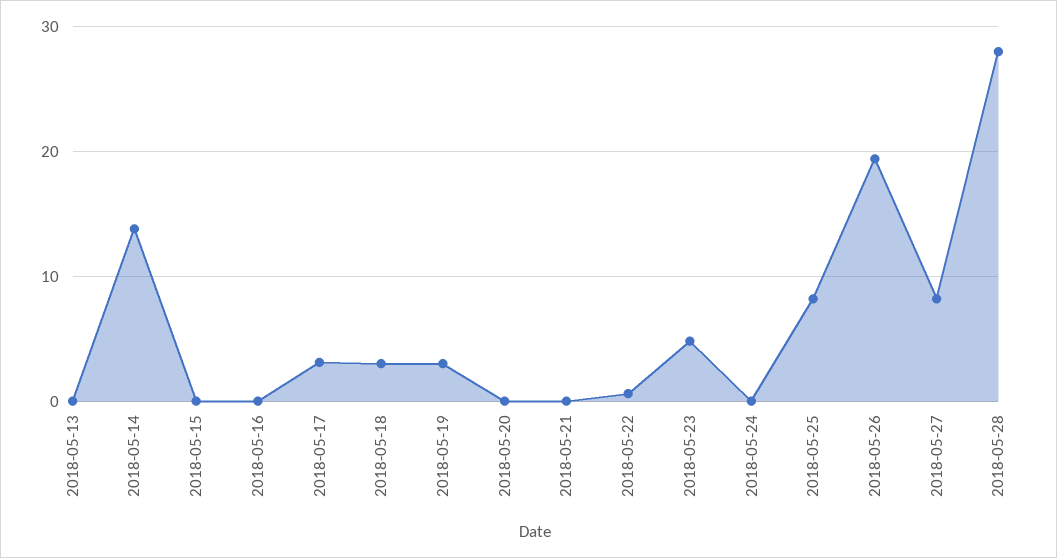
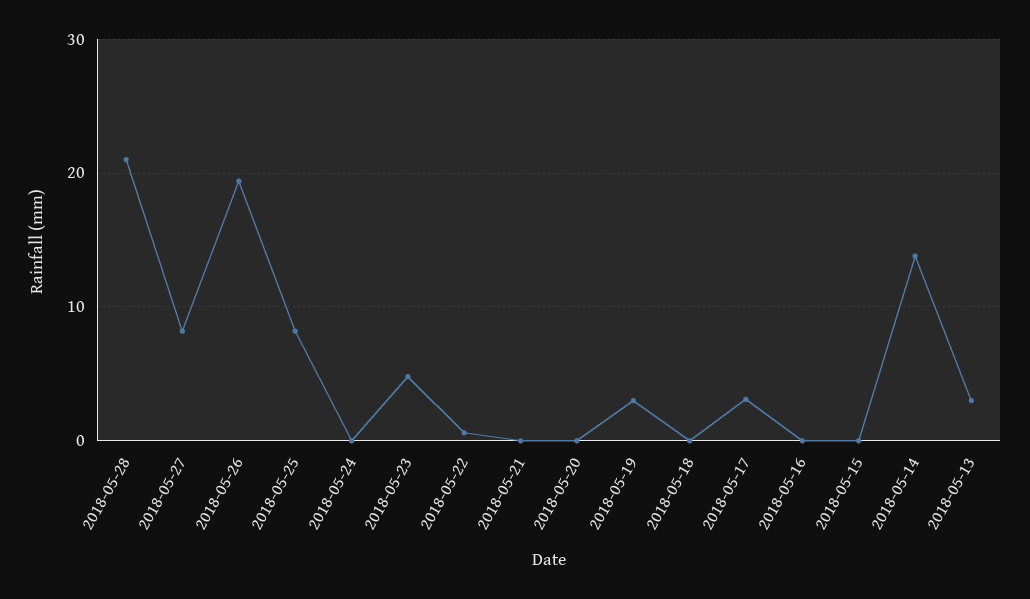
2018-05-13: 0 -> 3
2018-05-18: 3 -> 0
2018-05-28: 28 -> 21

